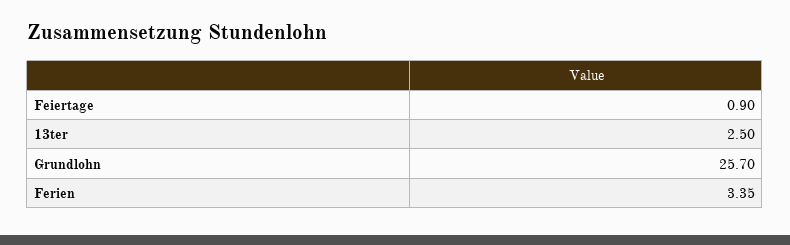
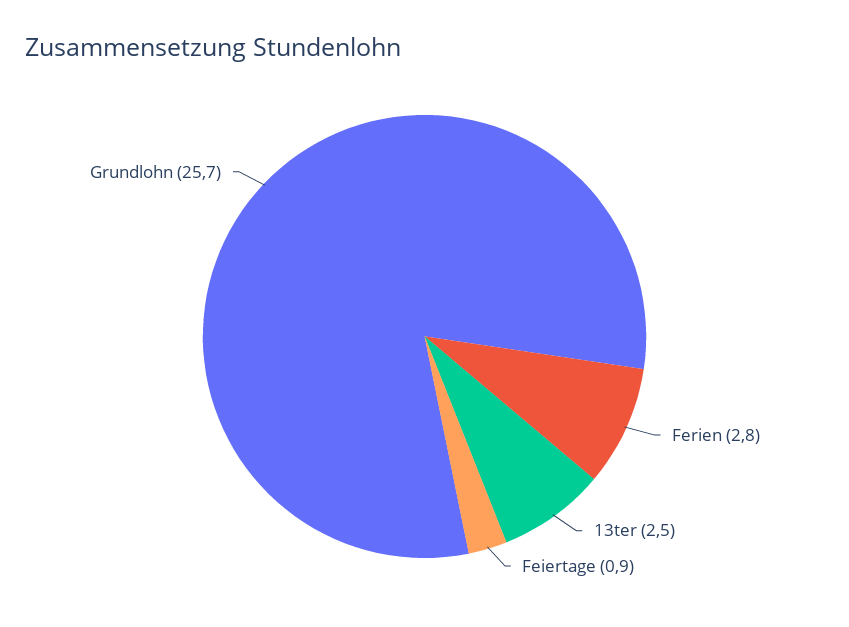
Ferien: 3.35 -> 2.8

